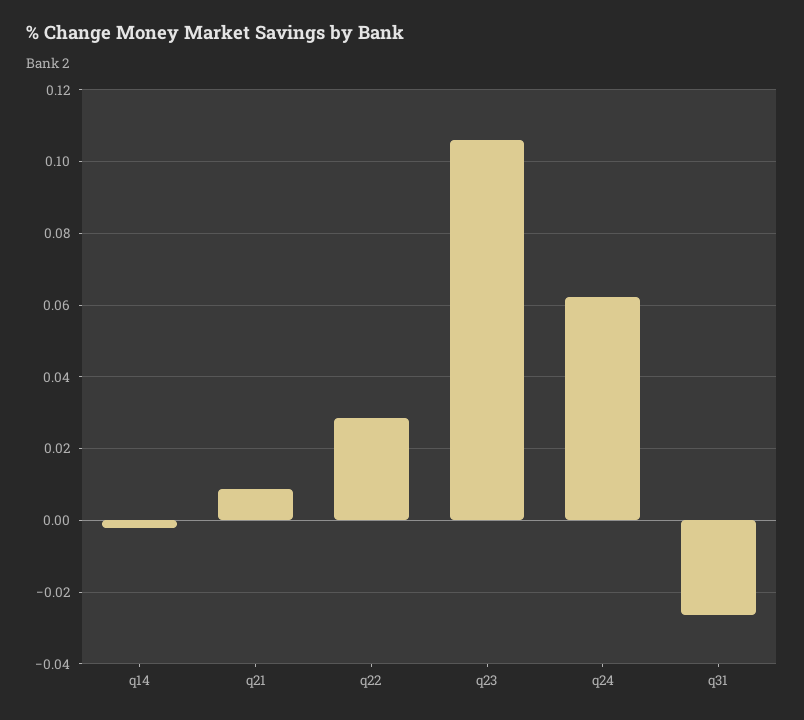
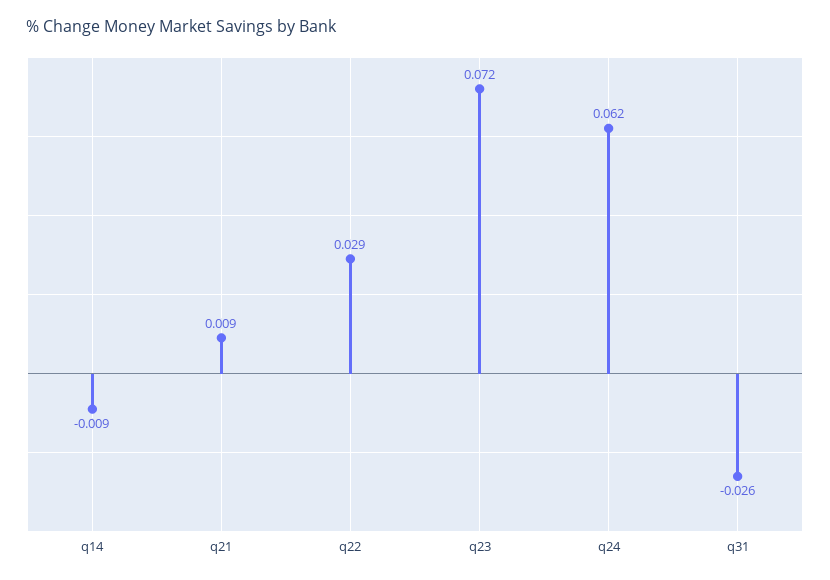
q14: -0.002 -> -0.009
q23: 0.106 -> 0.072

